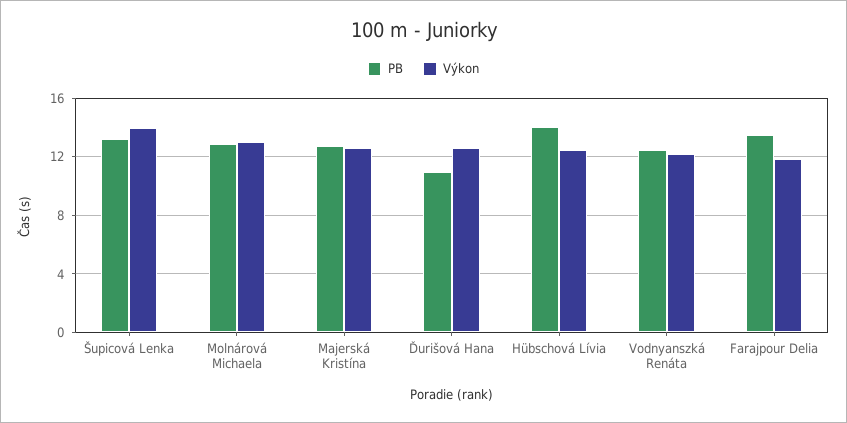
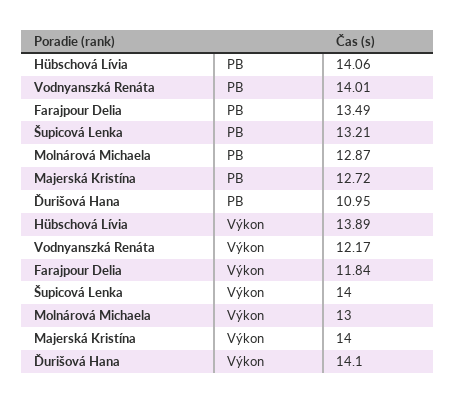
Výkon, Majerská Kristína: 12.5 -> 14
Výkon, Ďurišová Hana: 12.5 -> 14.1
Výkon, Hübschová Lívia: 12.5 -> 13.89
PB, Vodnyanszká Renáta: 12.5 -> 14.01

